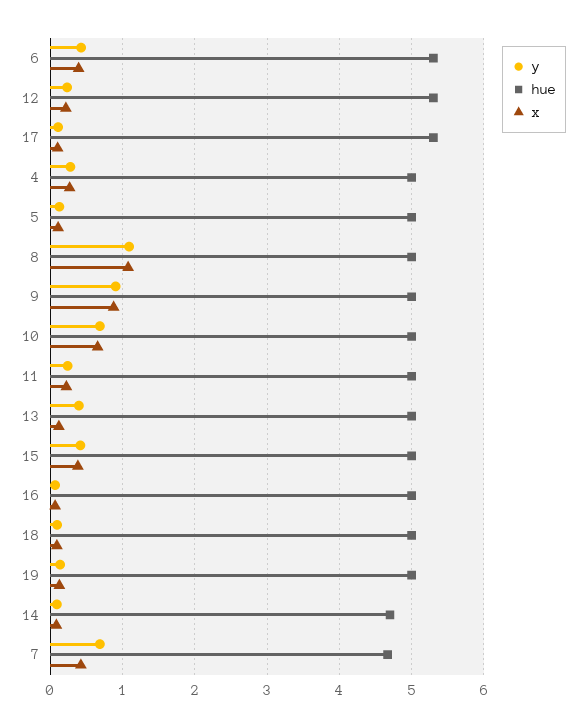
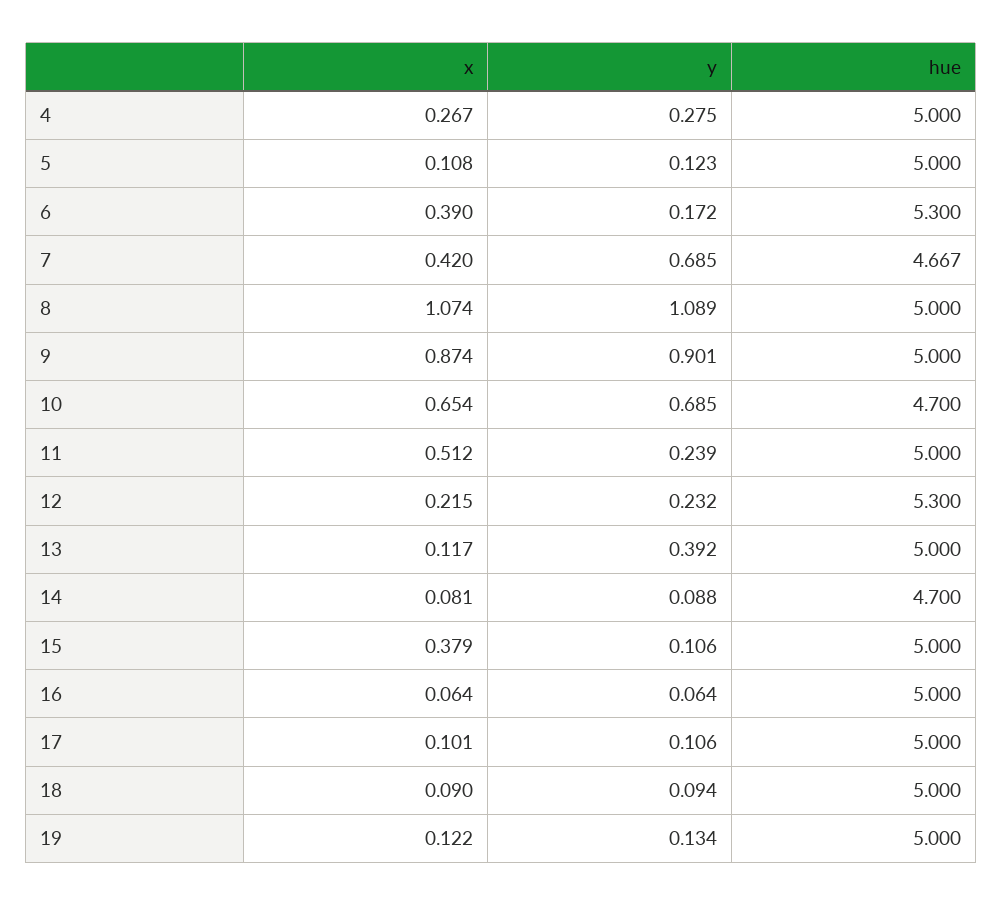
y, 6: 0.4 -> 0.172
hue, 17: 5.3 -> 5
hue, 10: 5 -> 4.7
x, 11: 0.2 -> 0.512
y, 15: 0.4 -> 0.106

